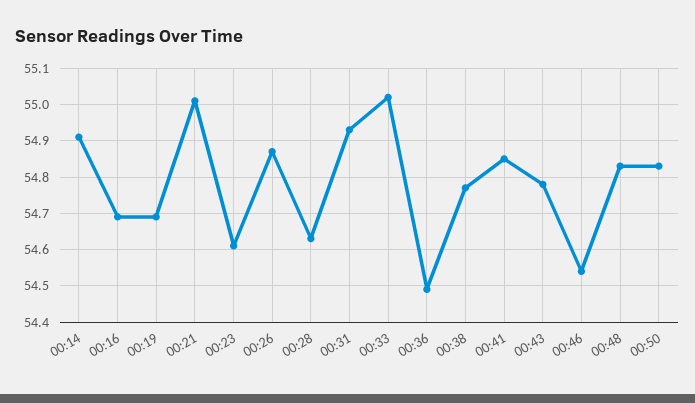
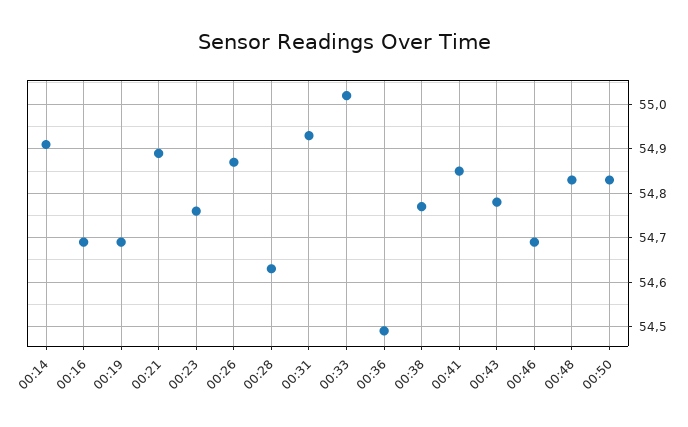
00:21: 55 -> 54.9
00:23: 54.6 -> 54.75
00:46: 54.55 -> 54.7

